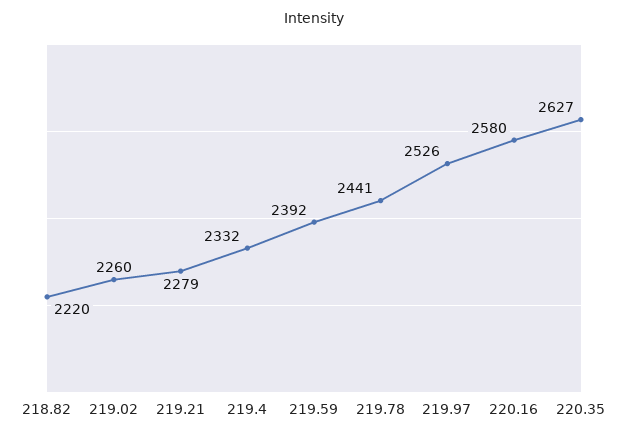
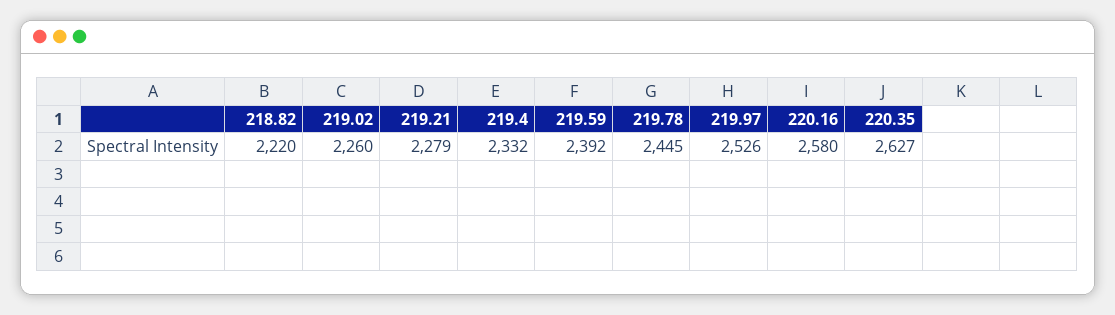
219.78: 2441 -> 2445

